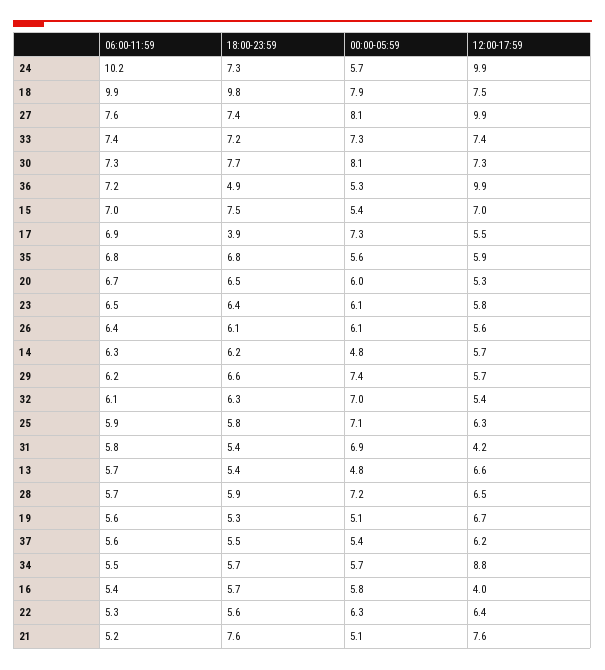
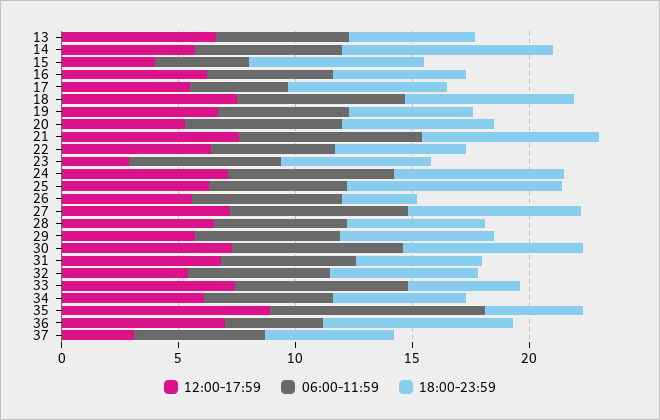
06:00-11:59, 24: 10.2 -> 7
00:00-05:59, 24: 5.7 -> none
12:00-17:59, 24: 9.9 -> 7
06:00-11:59, 18: 9.9 -> 7
18:00-23:59, 18: 9.8 -> 7
00:00-05:59, 18: 7.9 -> none
00:00-05:59, 27: 8.1 -> none
12:00-17:59, 27: 9.9 -> 7
18:00-23:59, 33: 7.2 -> 5
00:00-05:59, 33: 7.3 -> none
00:00-05:59, 30: 8.1 -> none
06:00-11:59, 36: 7.2 -> 4
18:00-23:59, 36: 4.9 -> 8
00:00-05:59, 36: 5.3 -> none
12:00-17:59, 36: 9.9 -> 7
06:00-11:59, 15: 7 -> 4
00:00-05:59, 15: 5.4 -> none
12:00-17:59, 15: 7 -> 4
06:00-11:59, 17: 6.9 -> 4
18:00-23:59, 17: 3.9 -> 7
00:00-05:59, 17: 7.3 -> none
06:00-11:59, 35: 6.8 -> 9
18:00-23:59, 35: 6.8 -> 4
00:00-05:59, 35: 5.6 -> none
12:00-17:59, 35: 5.9 -> 9
00:00-05:59, 20: 6 -> none
00:00-05:59, 23: 6.1 -> none
12:00-17:59, 23: 5.8 -> 3
18:00-23:59, 26: 6.1 -> 3
00:00-05:59, 26: 6.1 -> none
18:00-23:59, 14: 6.2 -> 9
00:00-05:59, 14: 4.8 -> none
00:00-05:59, 29: 7.4 -> none
00:00-05:59, 32: 7 -> none
18:00-23:59, 25: 5.8 -> 9
00:00-05:59, 25: 7.1 -> none
00:00-05:59, 31: 6.9 -> none
12:00-17:59, 31: 4.2 -> 7
00:00-05:59, 13: 4.8 -> none
00:00-05:59, 28: 7.2 -> none
00:00-05:59, 19: 5.1 -> none
00:00-05:59, 37: 5.4 -> none
12:00-17:59, 37: 6.2 -> 3
00:00-05:59, 34: 5.7 -> none
12:00-17:59, 34: 8.8 -> 6
00:00-05:59, 16: 5.8 -> none
12:00-17:59, 16: 4 -> 6
00:00-05:59, 22: 6.3 -> none
06:00-11:59, 21: 5.2 -> 8
00:00-05:59, 21: 5.1 -> none

